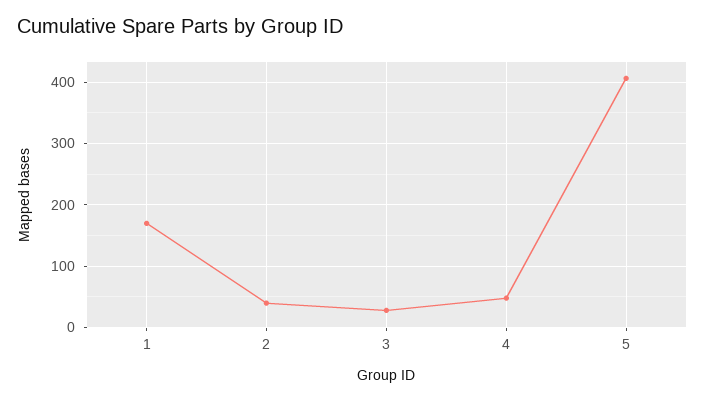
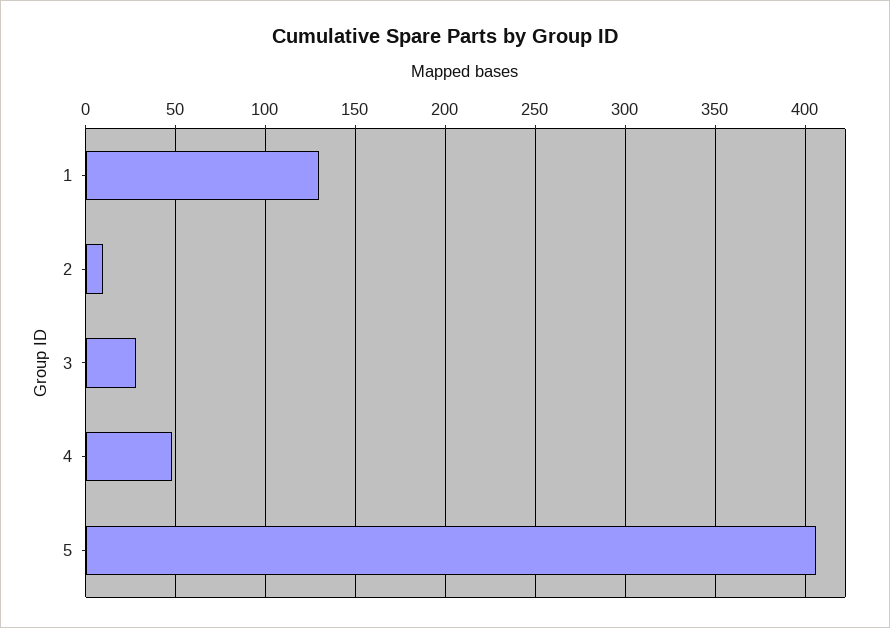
1: 170 -> 130
2: 40 -> 10

